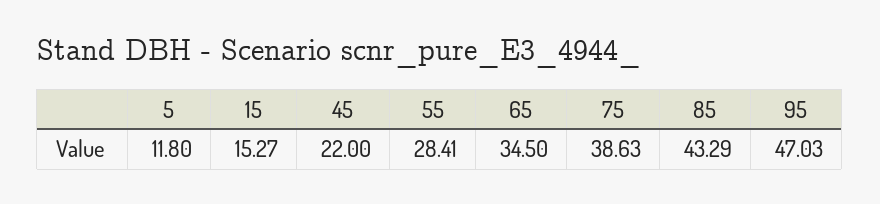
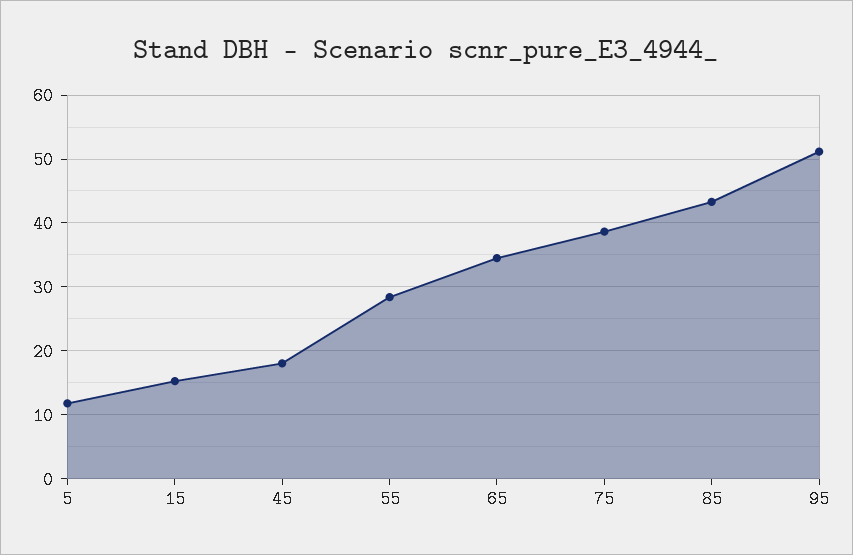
45: 22 -> 18
95: 47.03 -> 51

